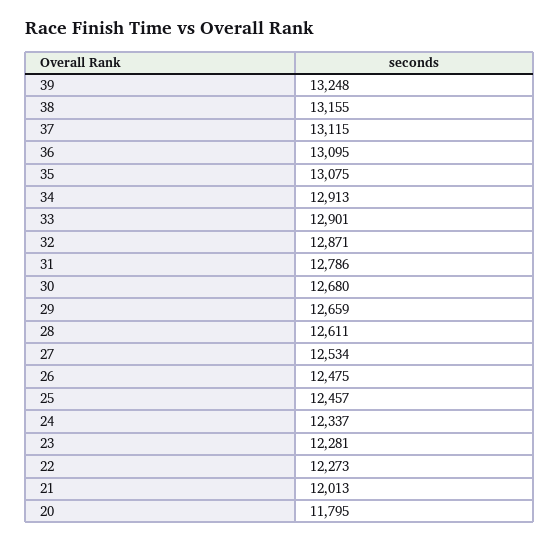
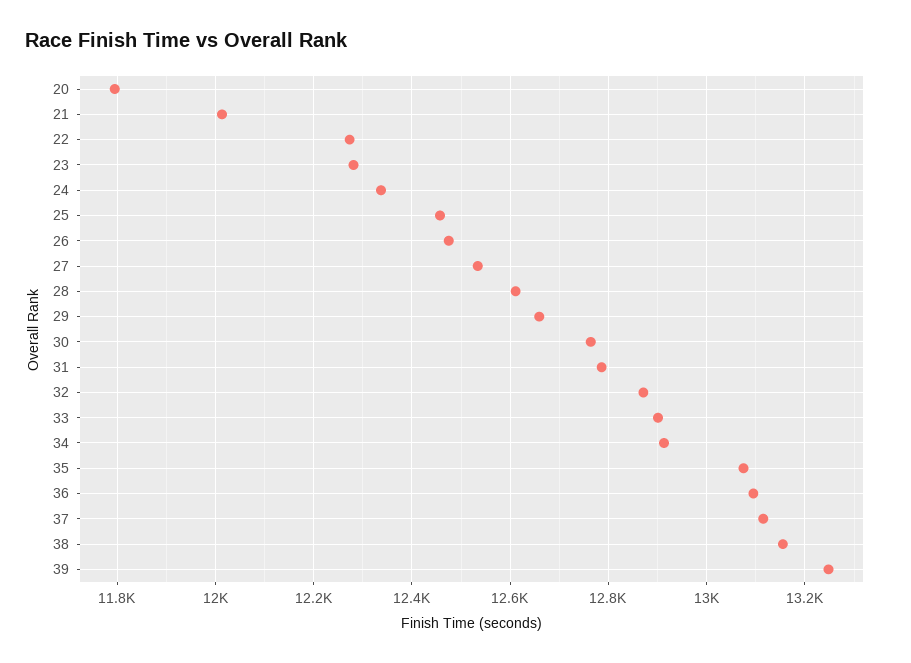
30: 12680 -> 12760

